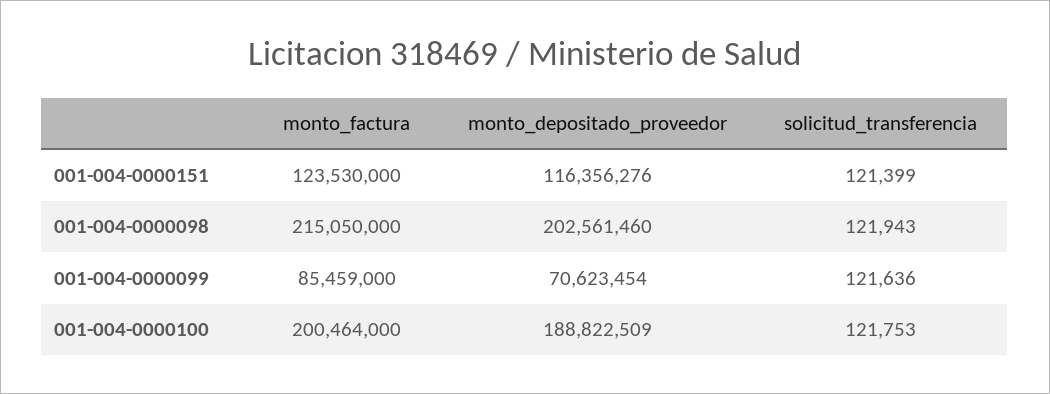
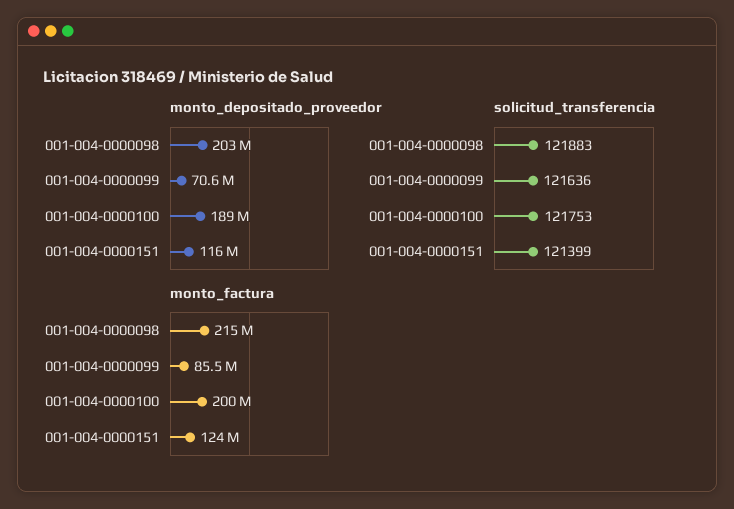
solicitud_transferencia, 001-004-0000098: 121943 -> 121883

